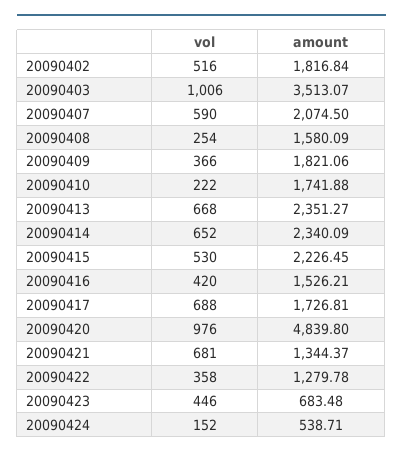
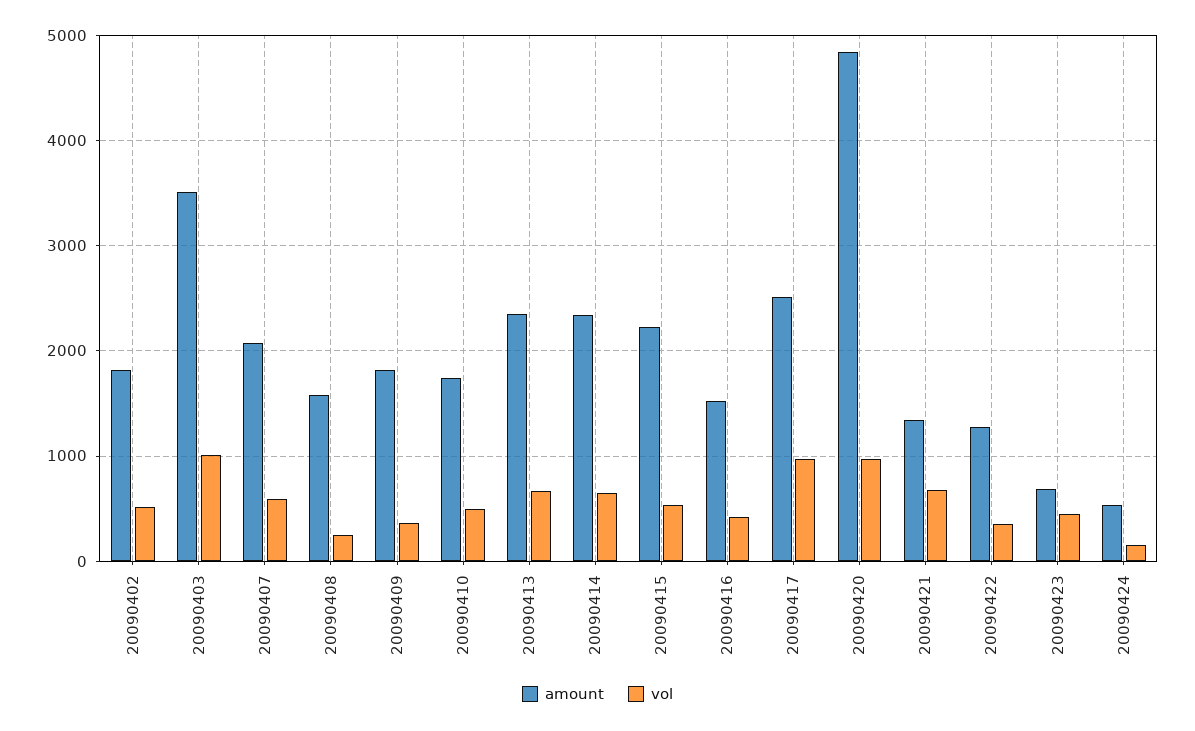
vol, 20090410: 222 -> 500
vol, 20090417: 688 -> 1000
amount, 20090417: 1726.81 -> 2500

